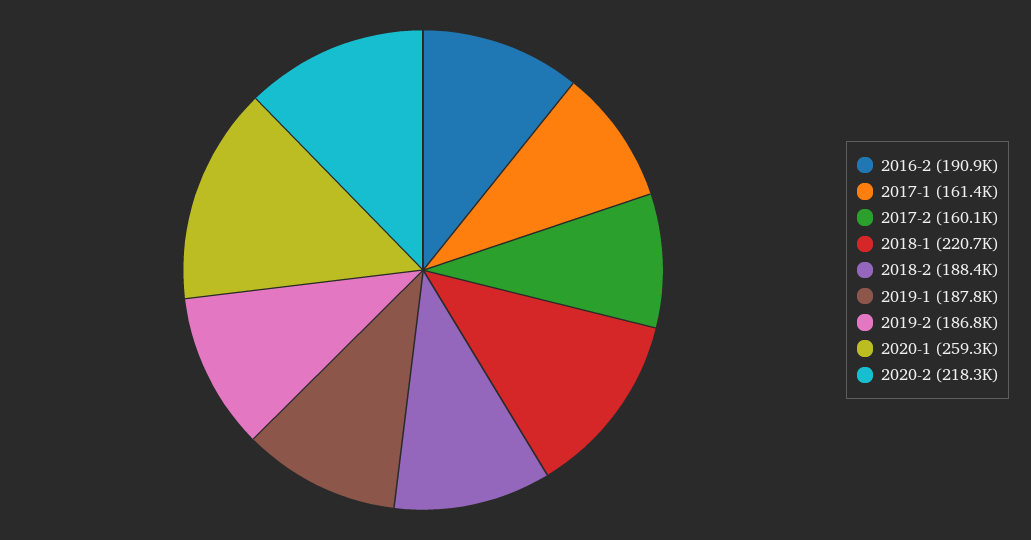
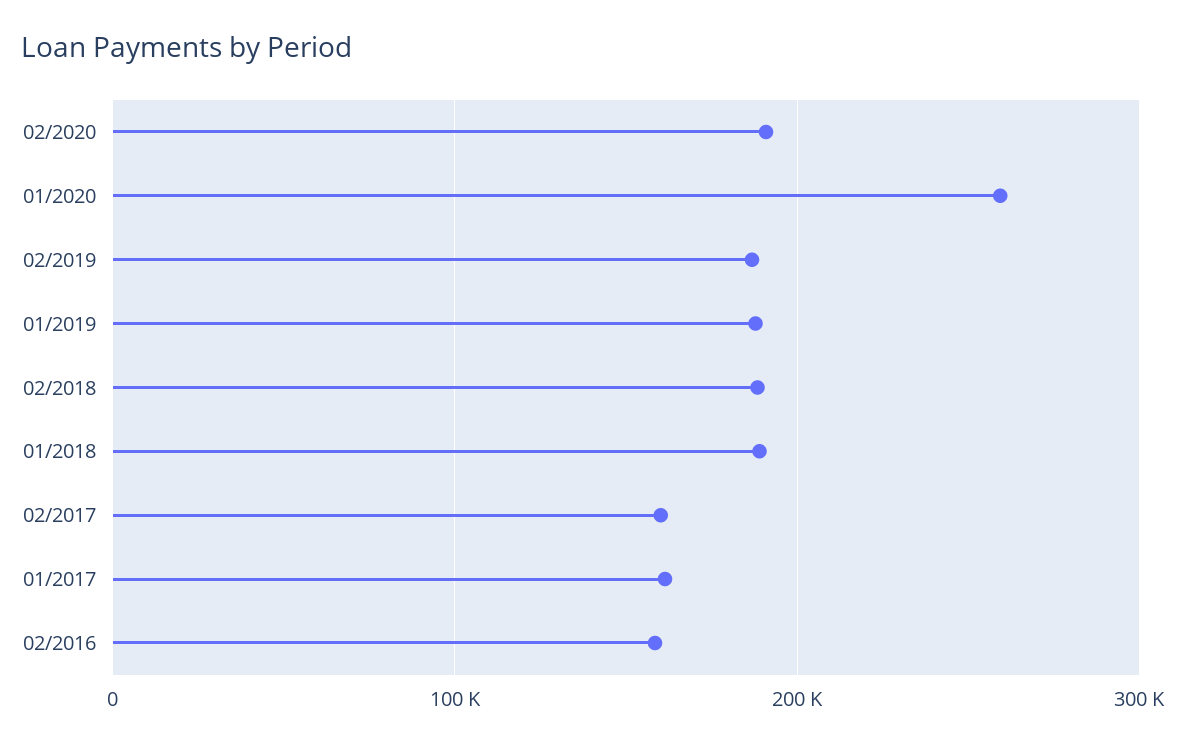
2016-2: 190900 -> 160000
2018-1: 220700 -> 190000
2020-2: 218300 -> 190000

